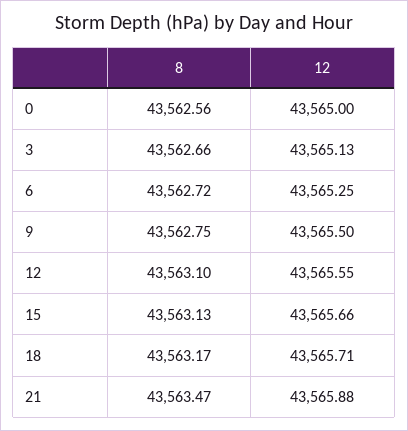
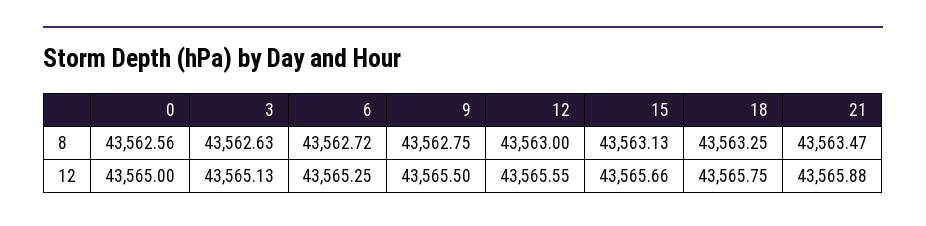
8, 3: 43562.66 -> 43562.63
8, 12: 43563.1 -> 43563
8, 18: 43563.17 -> 43563.25
12, 18: 43565.71 -> 43565.75

